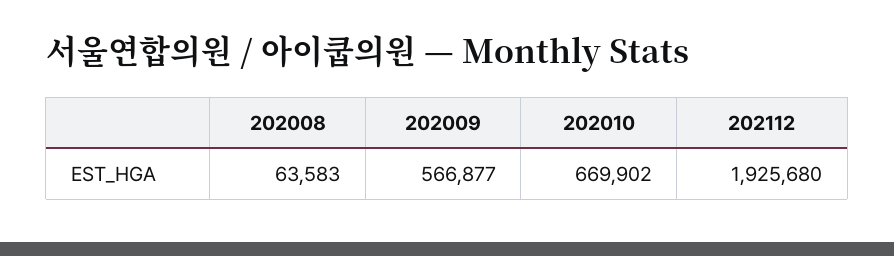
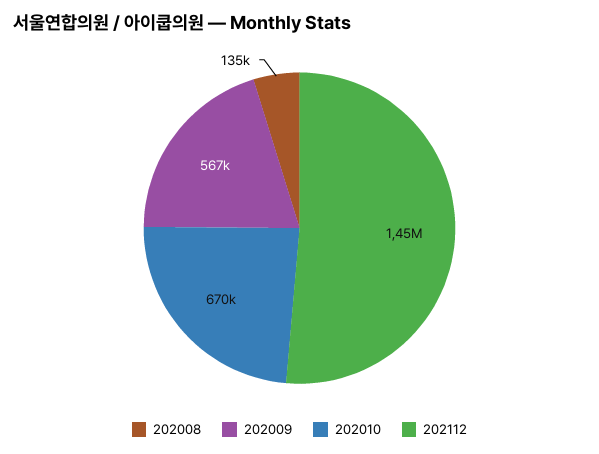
202008: 63583 -> 135000
202112: 1925680 -> 1450000

